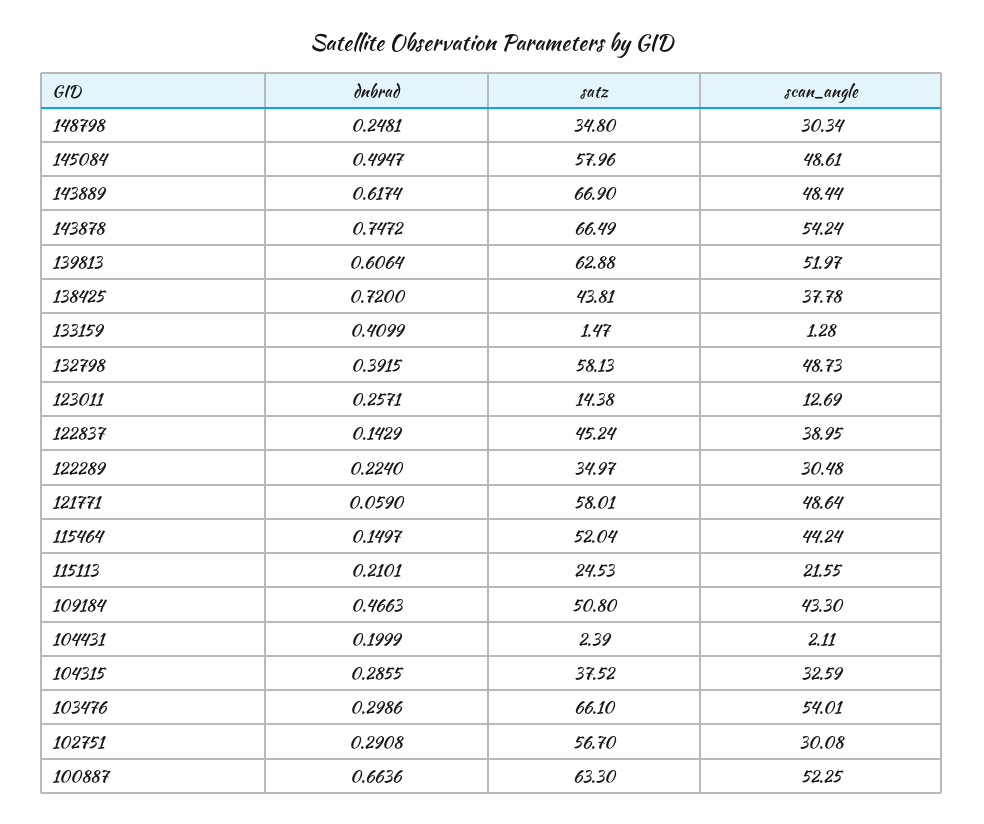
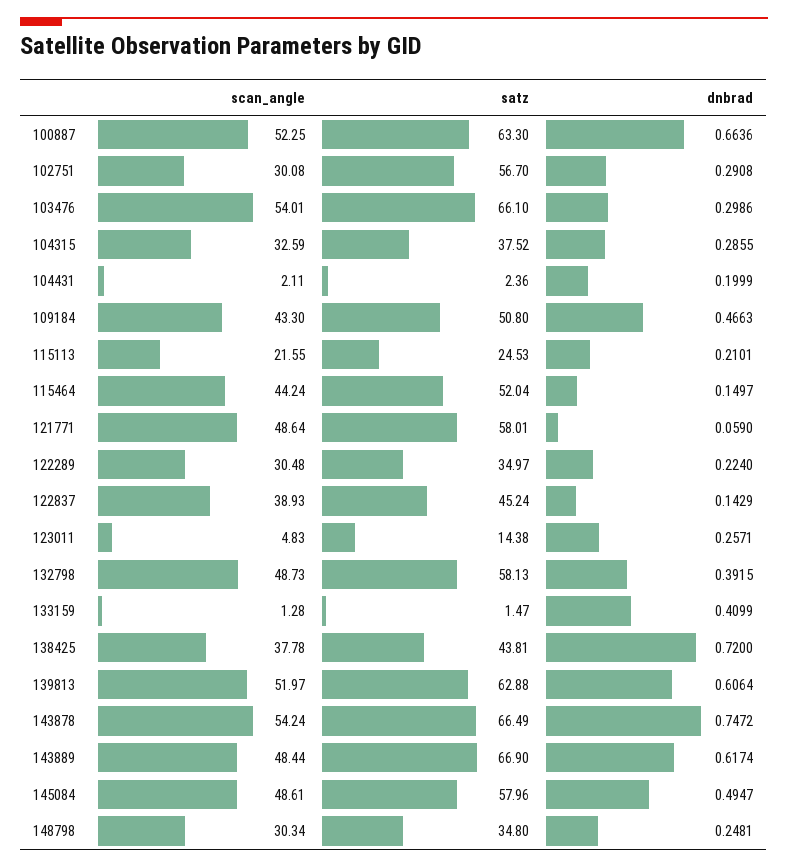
scan_angle, 123011: 12.69 -> 4.83
scan_angle, 122837: 38.95 -> 38.93
satz, 104431: 2.39 -> 2.36

